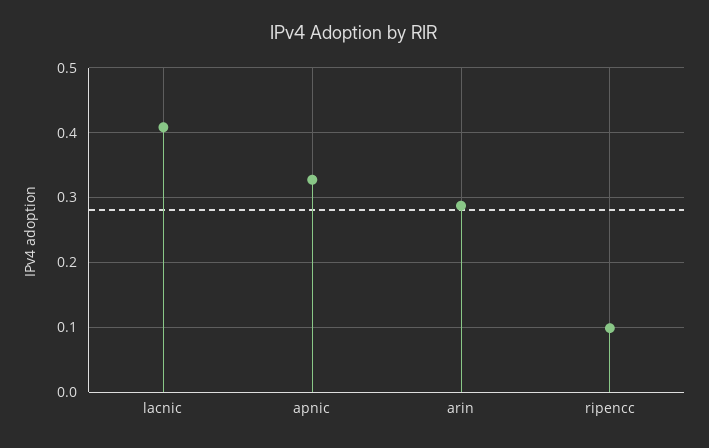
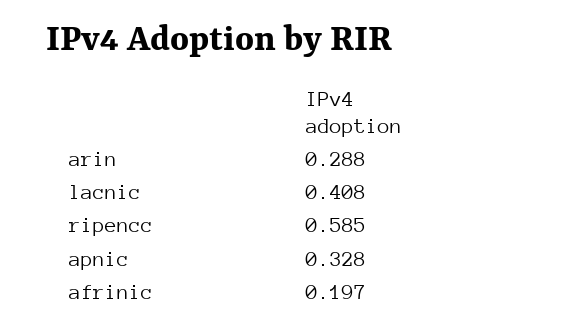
ripencc: 0.1 -> 0.585
afrinic: none -> 0.197

